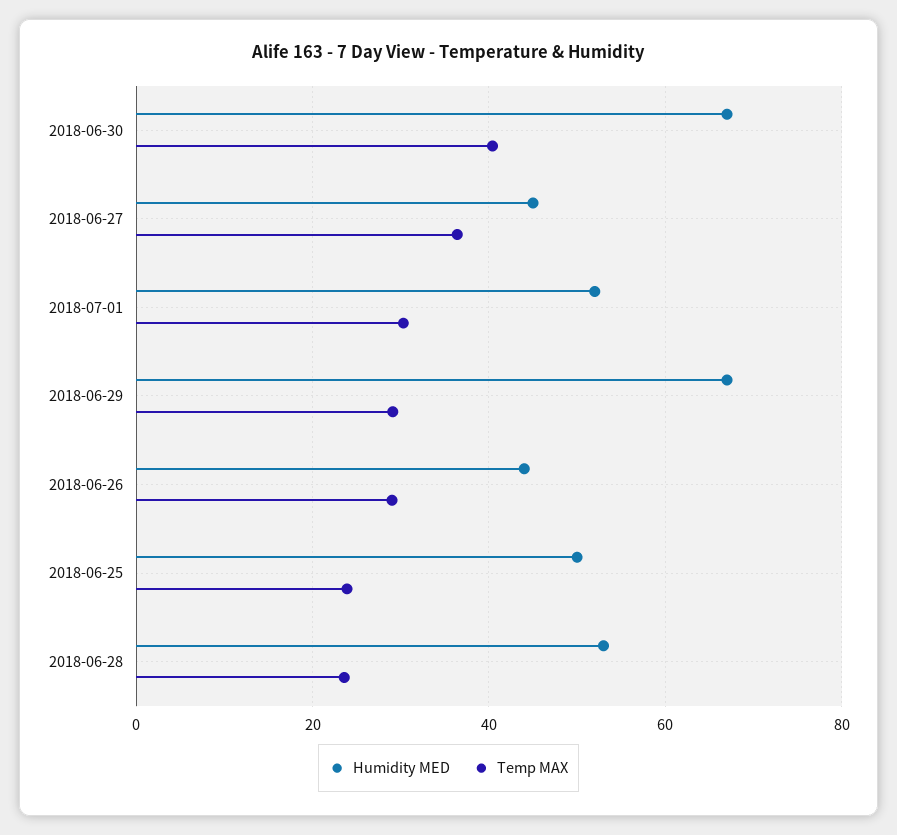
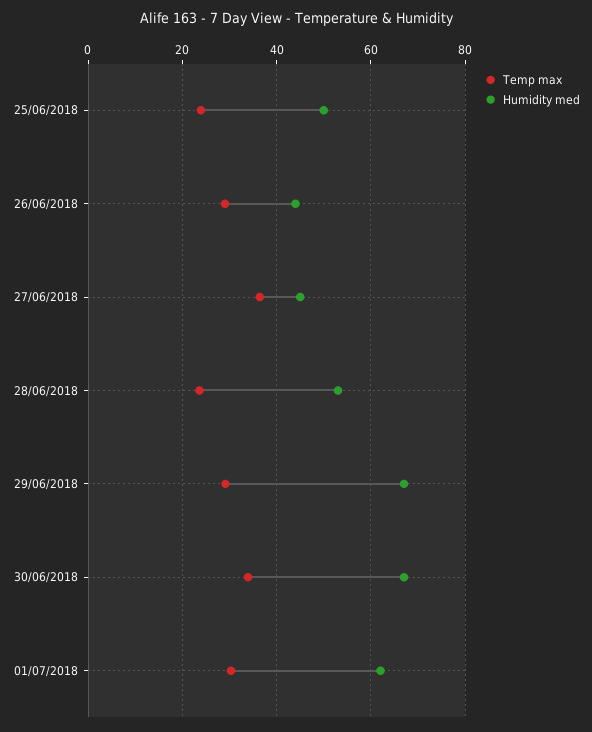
Temp MAX, 2018-06-30: 40 -> 34
Humidity MED, 2018-07-01: 52 -> 62

